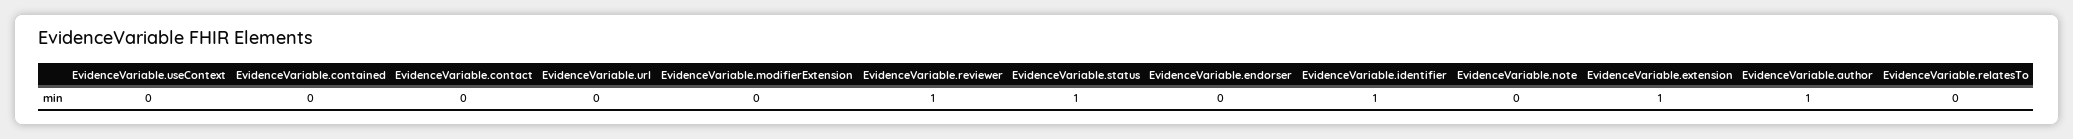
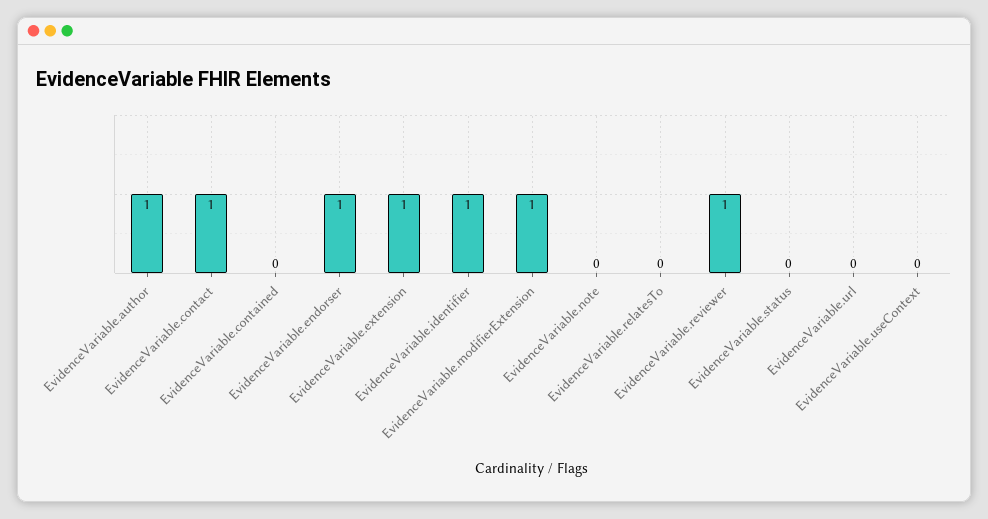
EvidenceVariable.contact: 0 -> 1
EvidenceVariable.modifierExtension: 0 -> 1
EvidenceVariable.status: 1 -> 0
EvidenceVariable.endorser: 0 -> 1

